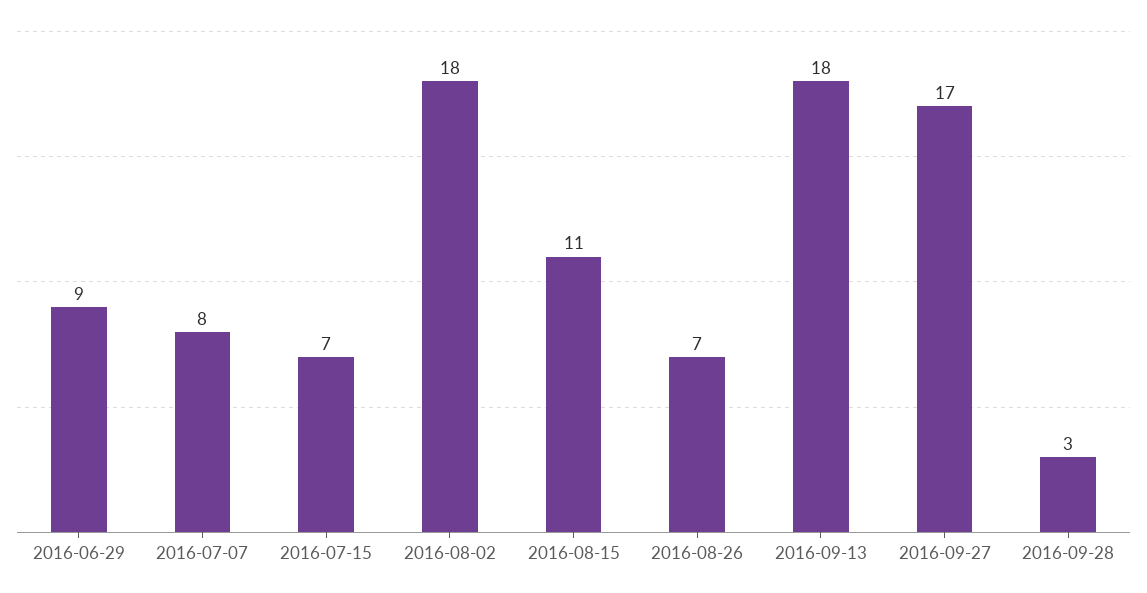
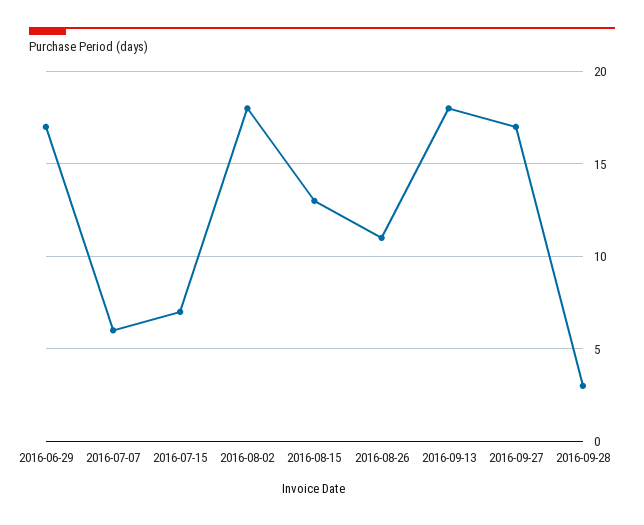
2016-06-29: 9 -> 17
2016-07-07: 8 -> 6
2016-08-15: 11 -> 13
2016-08-26: 7 -> 11

